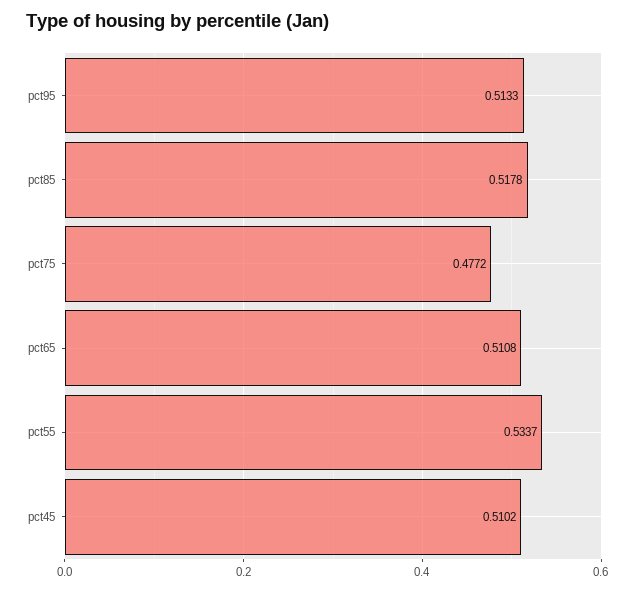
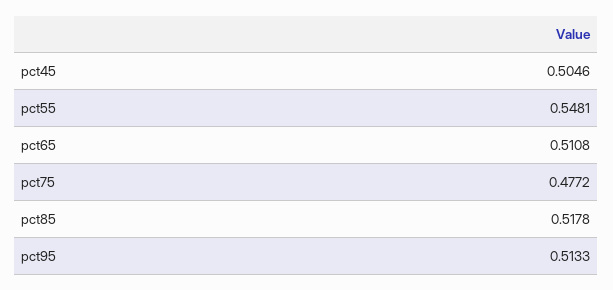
pct55: 0.5337 -> 0.5481
pct45: 0.5102 -> 0.5046

